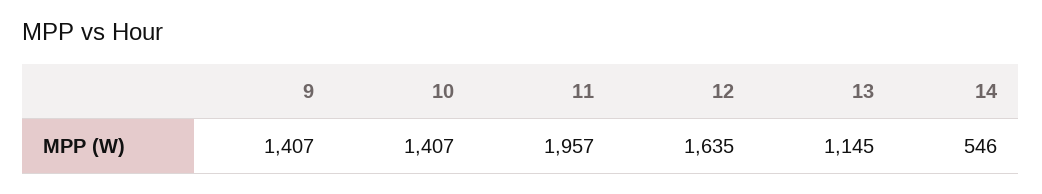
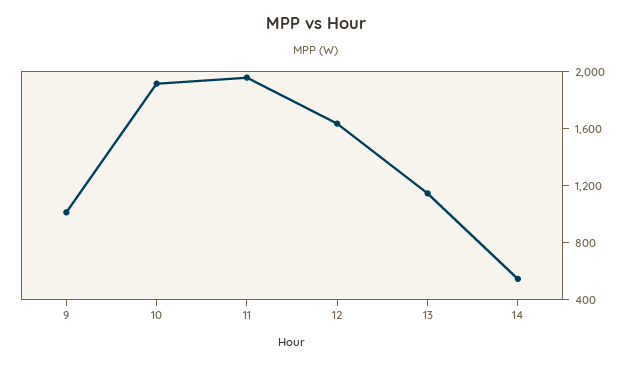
9: 1407 -> 1000
10: 1407 -> 1900

